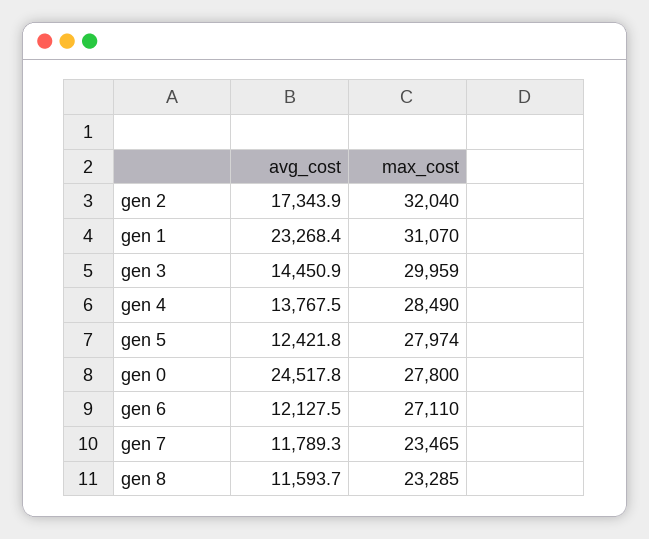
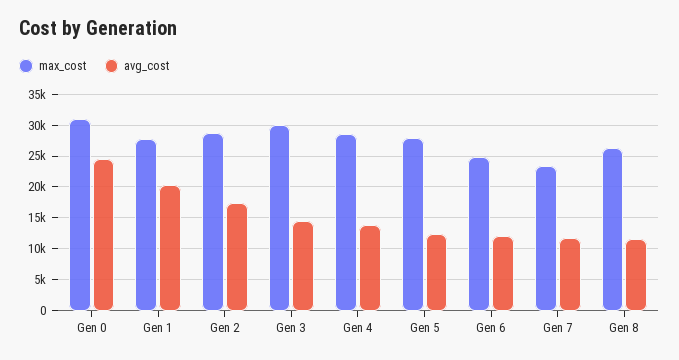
max_cost, gen 2: 32040 -> 29000
avg_cost, gen 1: 23268.4 -> 20000
max_cost, gen 1: 31070 -> 28000
max_cost, gen 0: 27800 -> 31000
max_cost, gen 6: 27110 -> 25000
max_cost, gen 8: 23285 -> 26000

